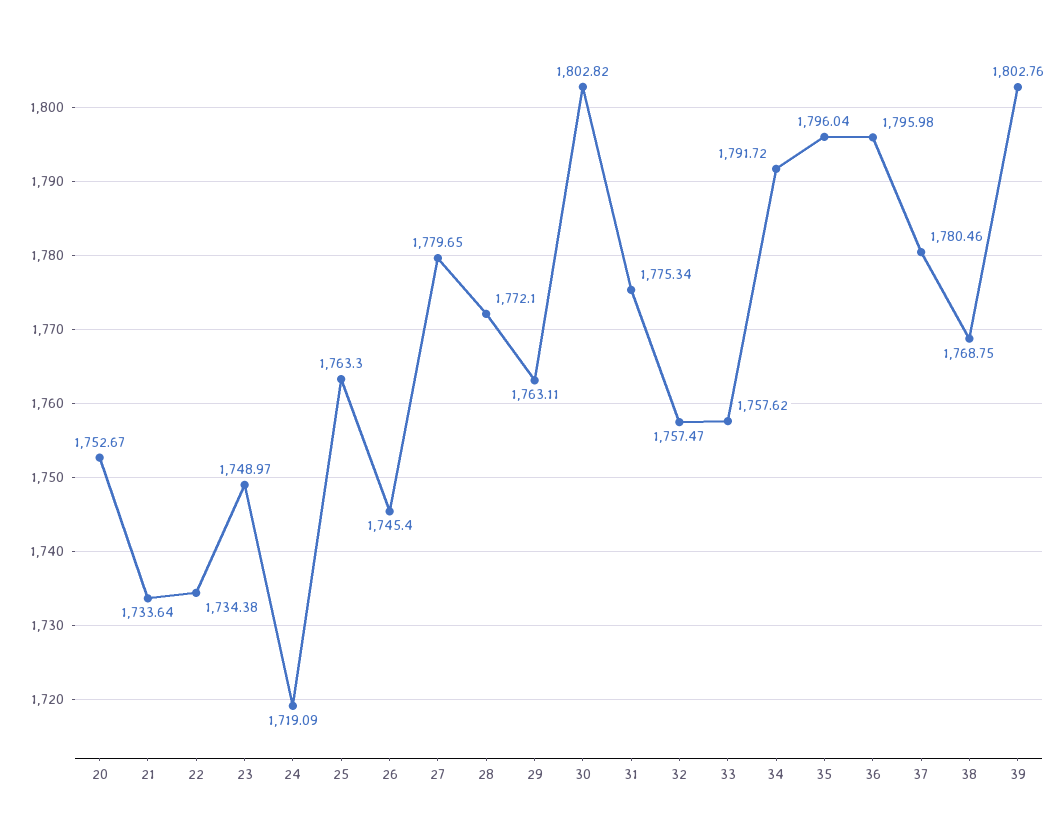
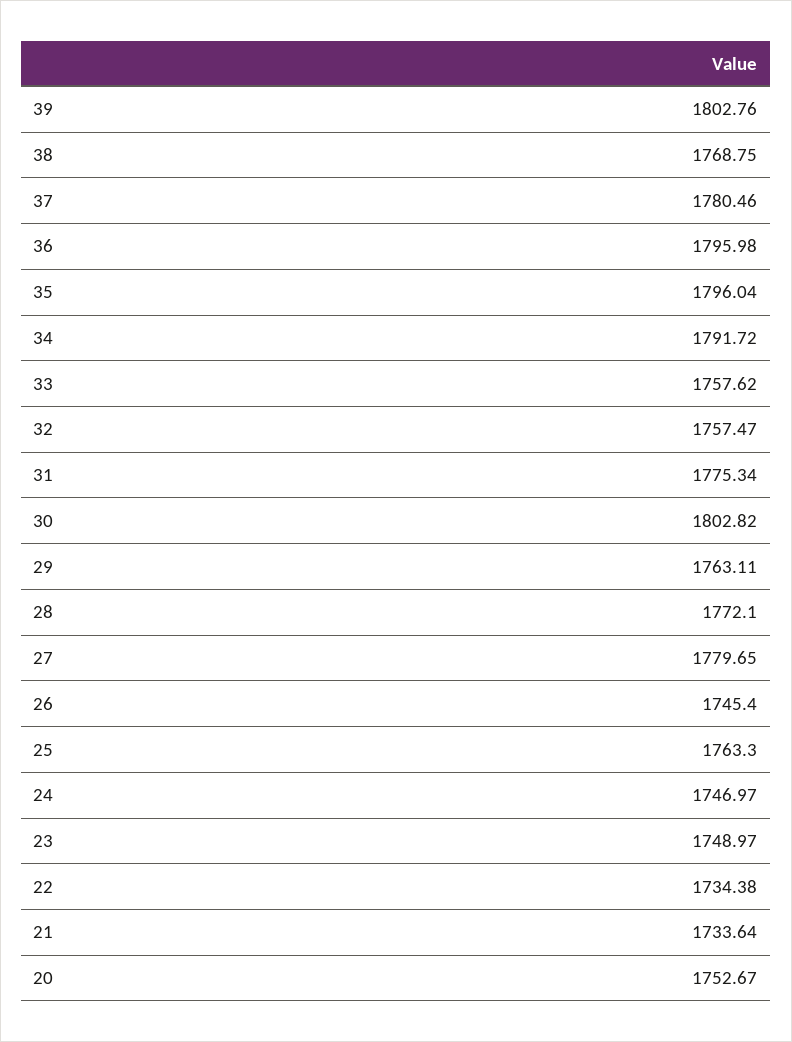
24: 1719.09 -> 1746.97

